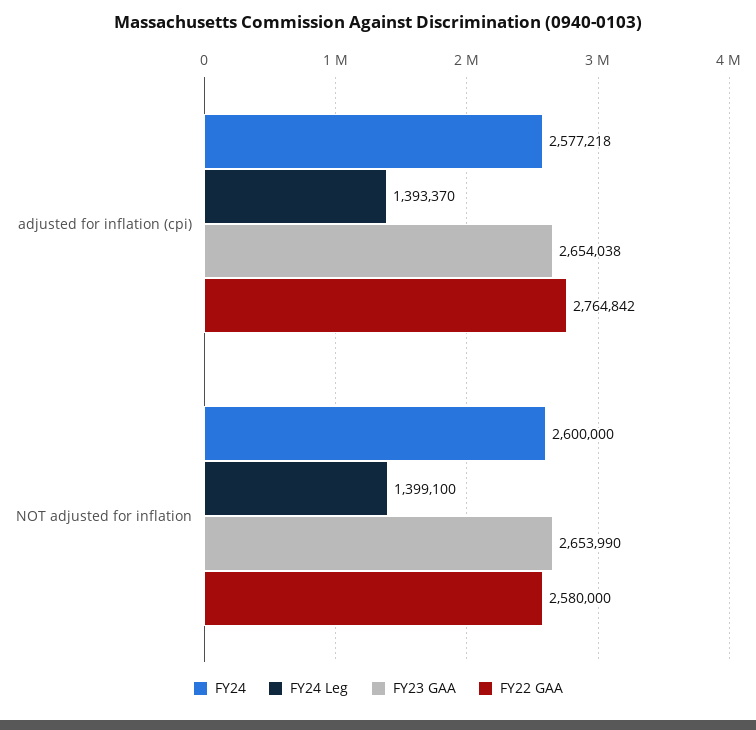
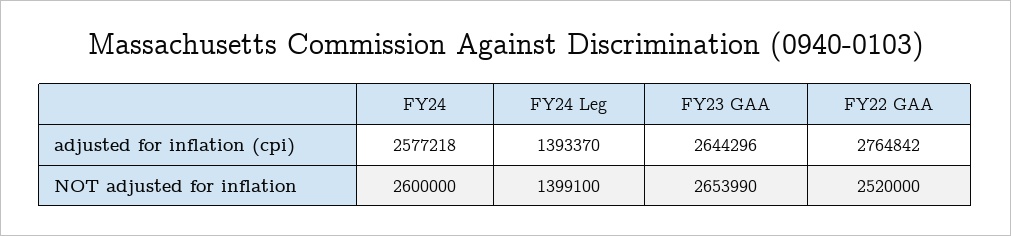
FY23 GAA, adjusted for inflation (cpi): 2654038 -> 2644296
FY22 GAA, NOT adjusted for inflation: 2580000 -> 2520000

